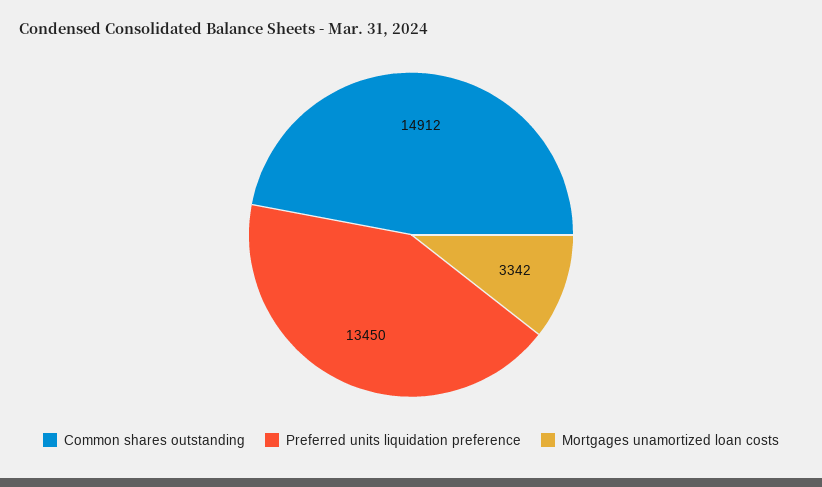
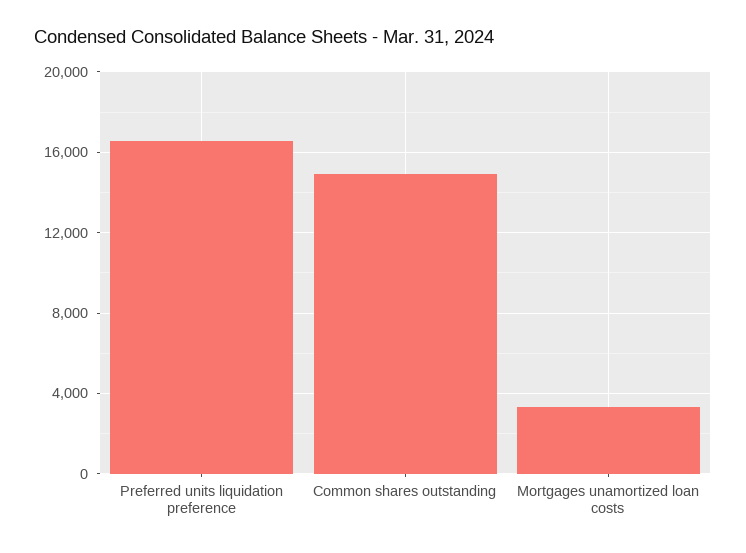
Preferred units liquidation preference: 13450 -> 16500

